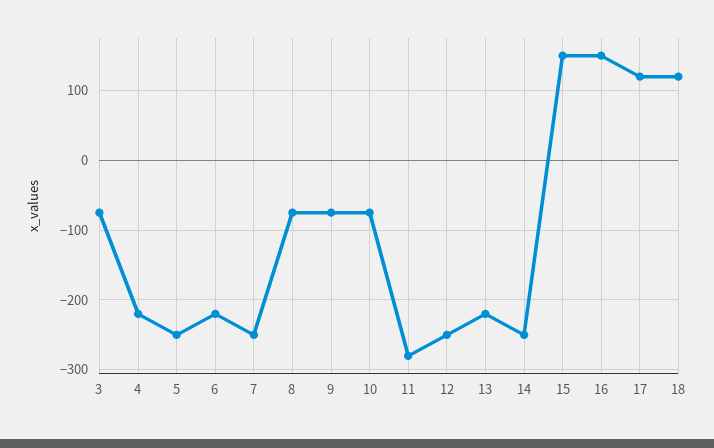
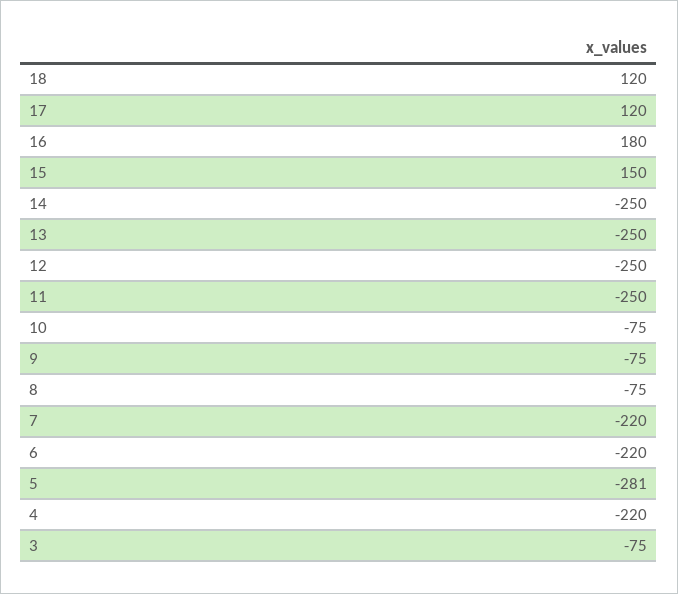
5: -250 -> -281
7: -250 -> -220
11: -280 -> -250
13: -220 -> -250
16: 150 -> 180

